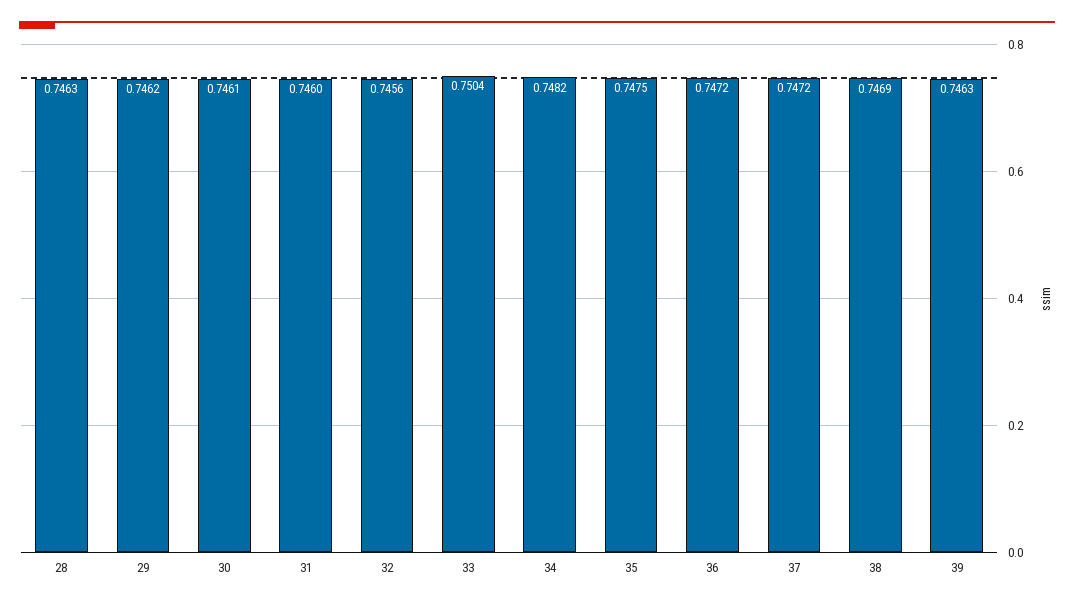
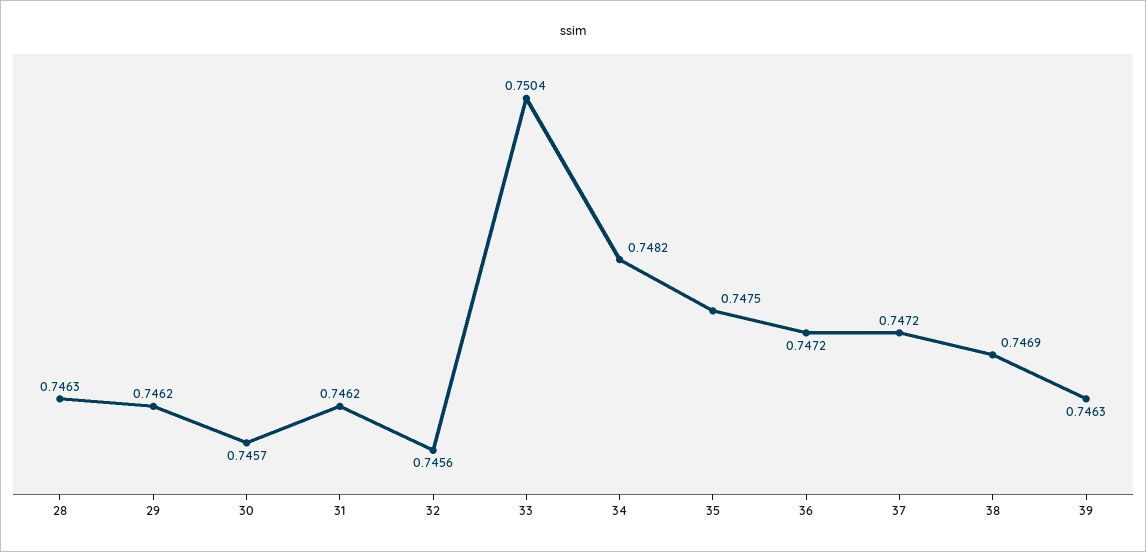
30: 0.7461 -> 0.7457
31: 0.746 -> 0.7462

